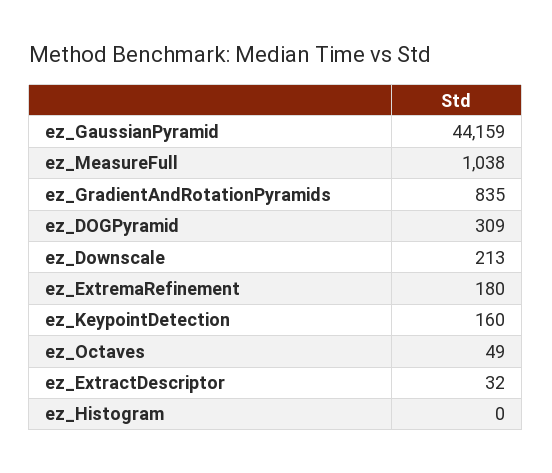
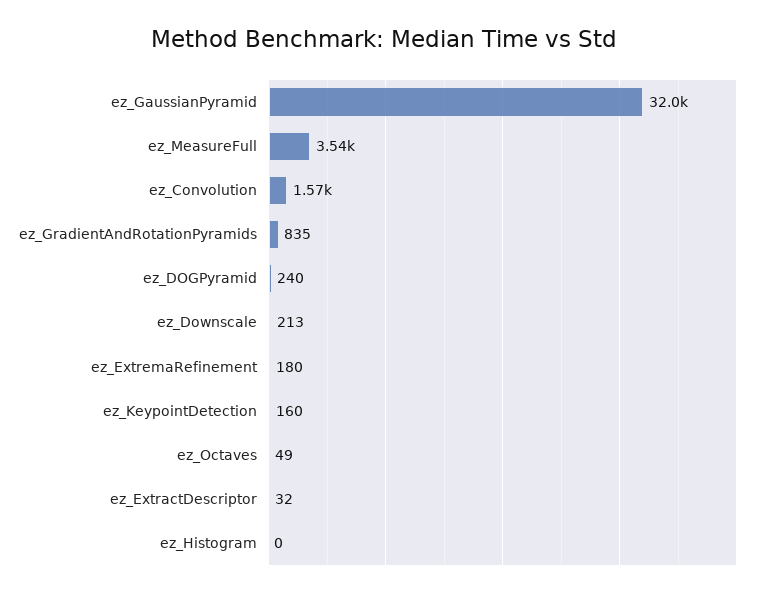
ez_GaussianPyramid: 44159 -> 32000
ez_MeasureFull: 1038 -> 3540
ez_DOGPyramid: 309 -> 240
ez_Convolution: none -> 1570

